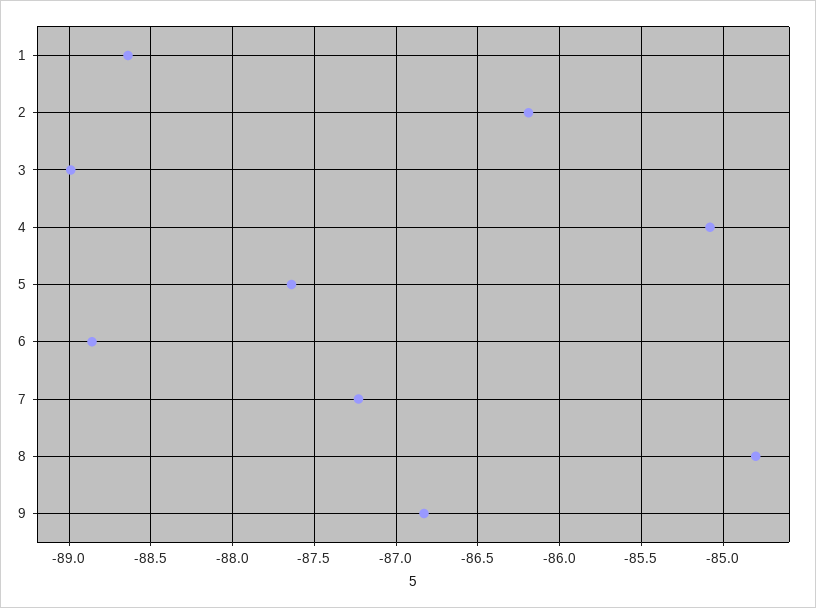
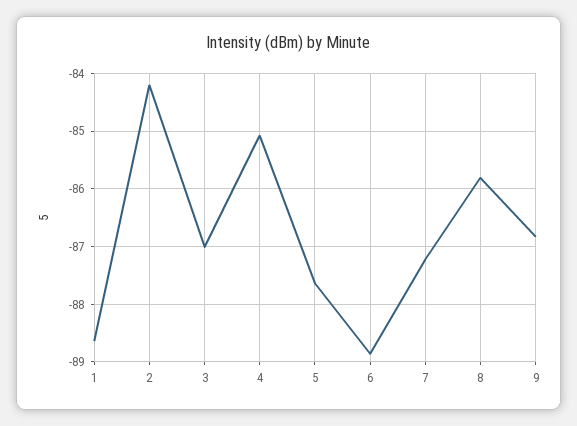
2: -86.2 -> -84.2
3: -89 -> -87
8: -84.8 -> -85.8

